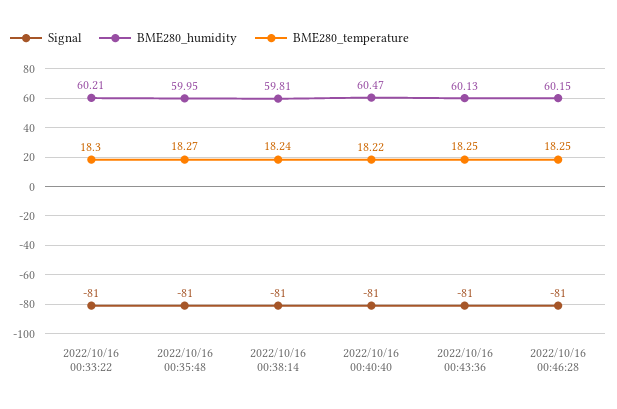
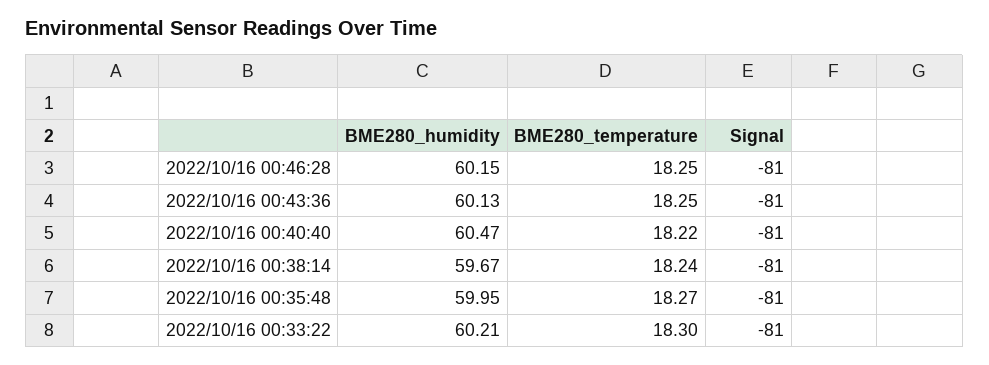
BME280_humidity, 2022/10/16 00:38:14: 59.81 -> 59.67

